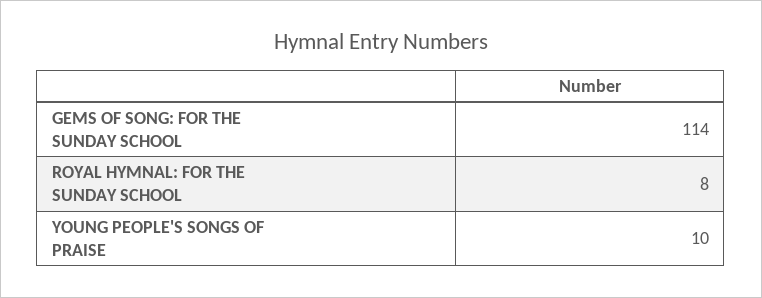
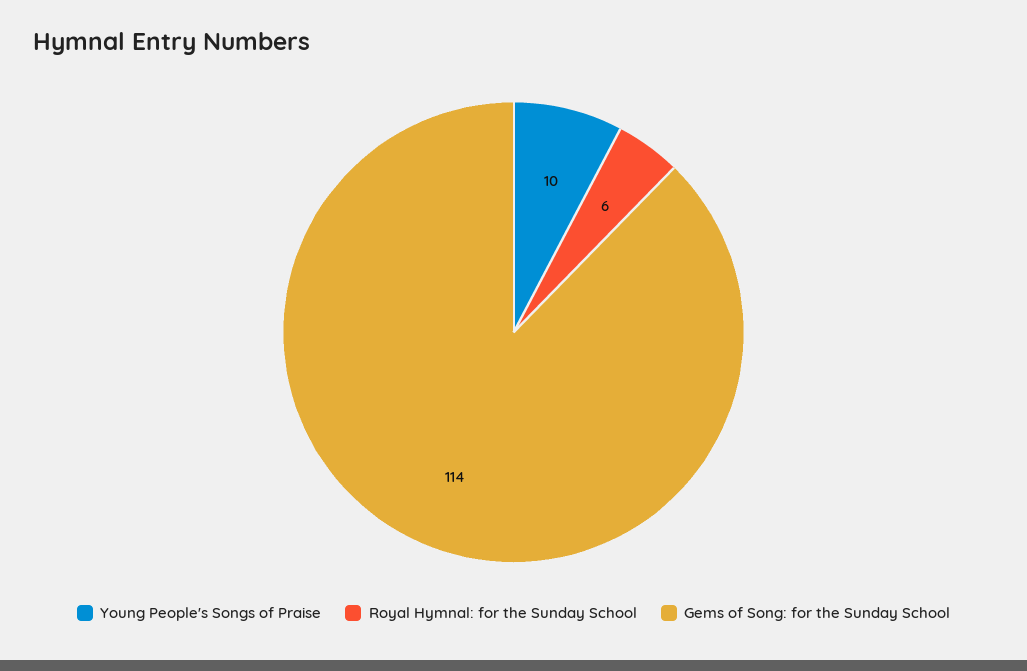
ROYAL HYMNAL: FOR THE SUNDAY SCHOOL: 8 -> 6

